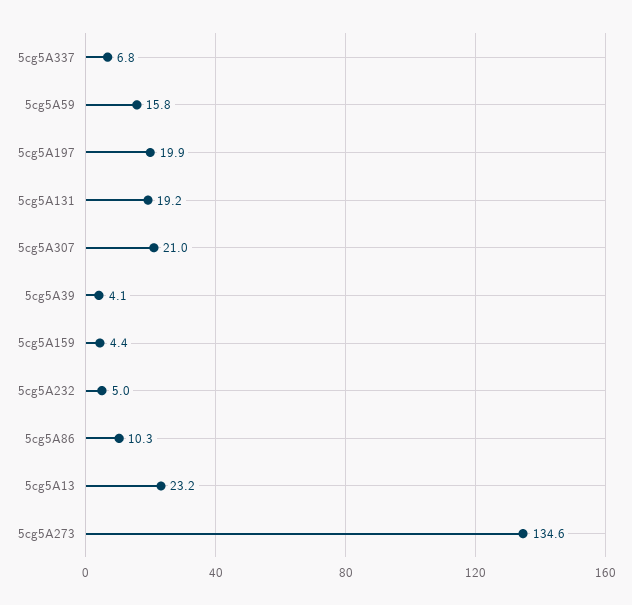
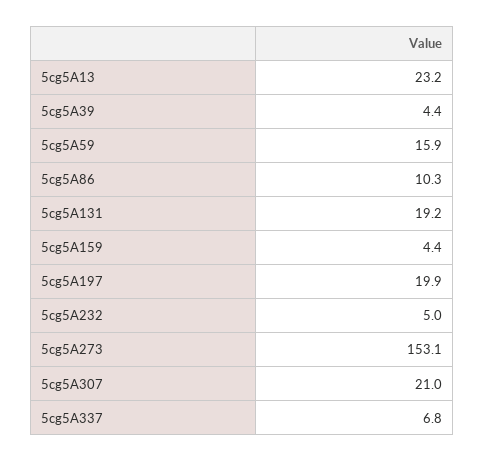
5cg5A59: 15.8 -> 15.9
5cg5A39: 4.1 -> 4.4
5cg5A273: 134.6 -> 153.1

